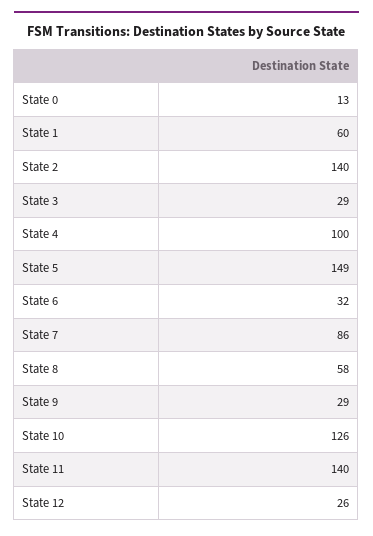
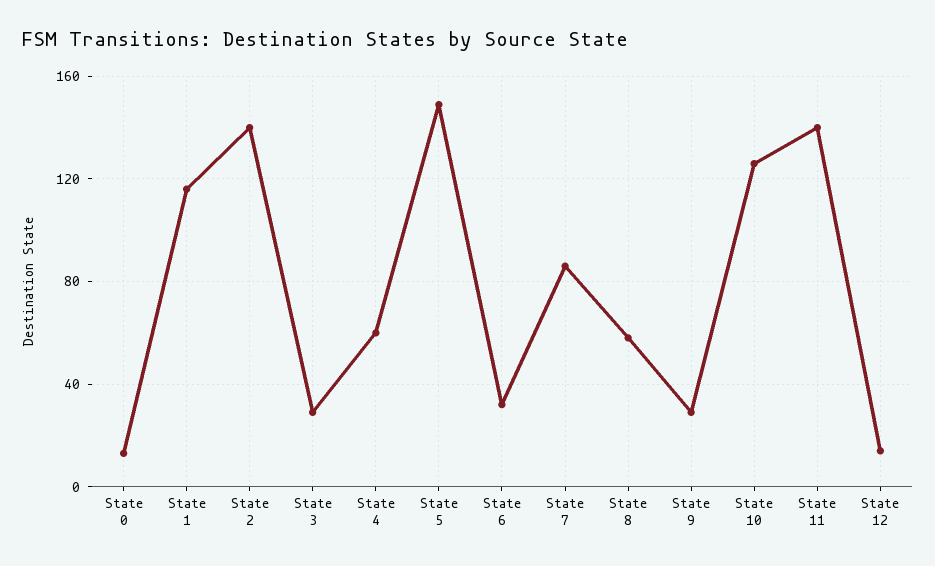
State 1: 60 -> 115
State 4: 100 -> 60
State 12: 26 -> 15

